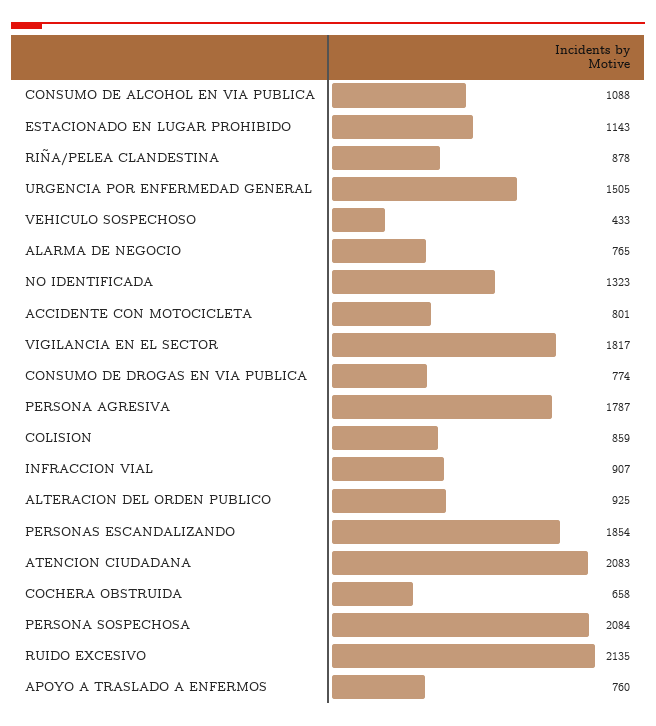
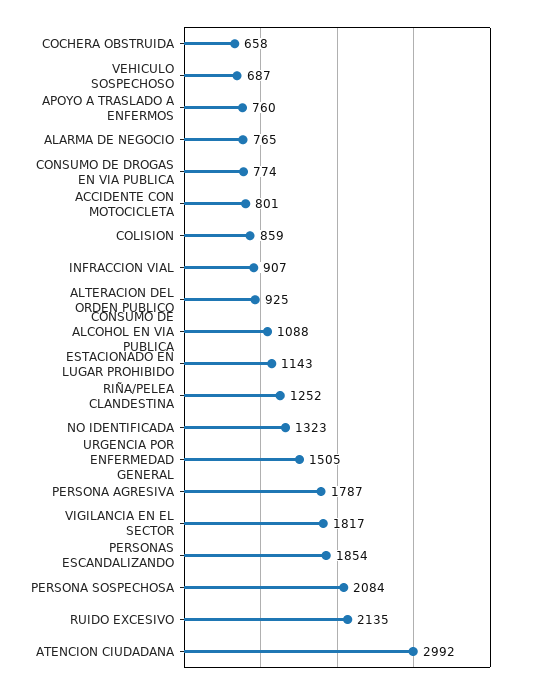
RIÑA/PELEA CLANDESTINA: 878 -> 1252
VEHICULO SOSPECHOSO: 433 -> 687
ATENCION CIUDADANA: 2083 -> 2992

